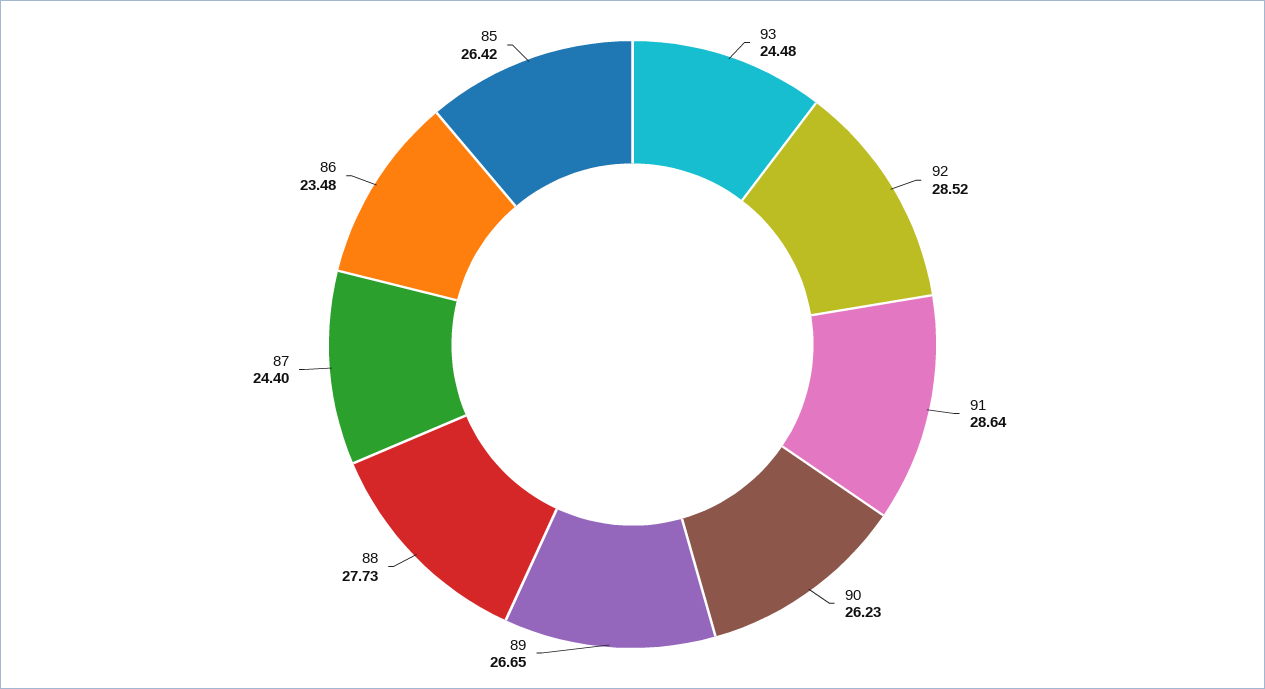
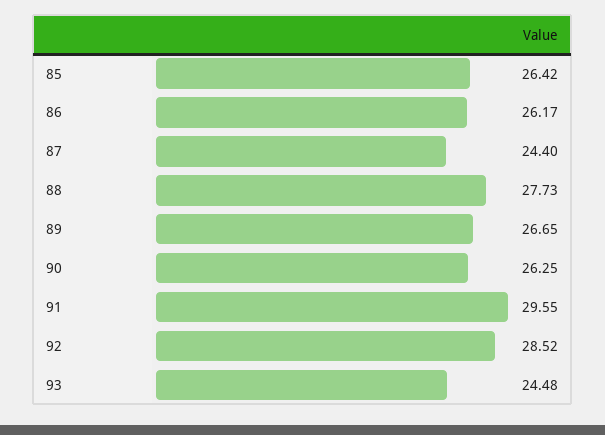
91: 28.64 -> 29.55
90: 26.23 -> 26.25
86: 23.48 -> 26.17

